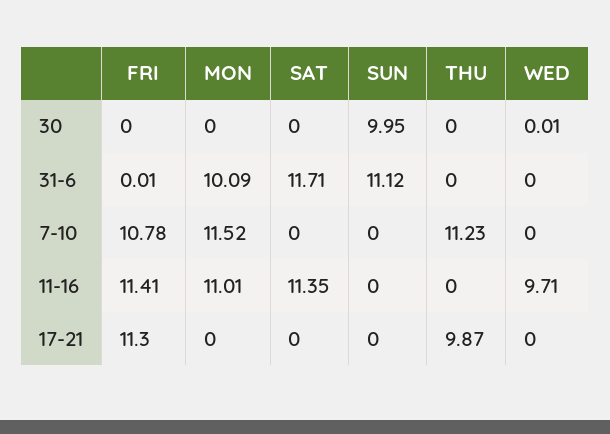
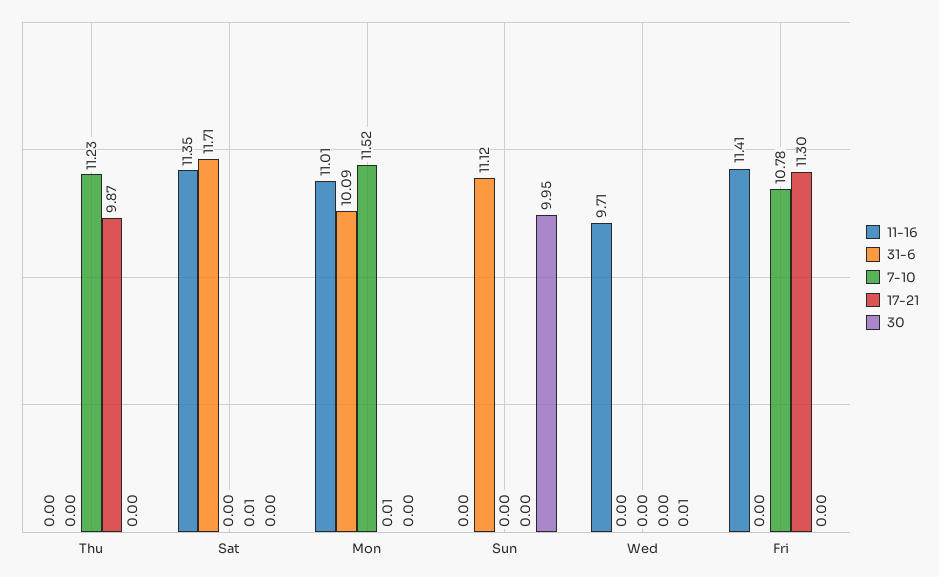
31-6, FRI: 0.01 -> 0
17-21, MON: 0 -> 0.01
17-21, SAT: 0 -> 0.01

